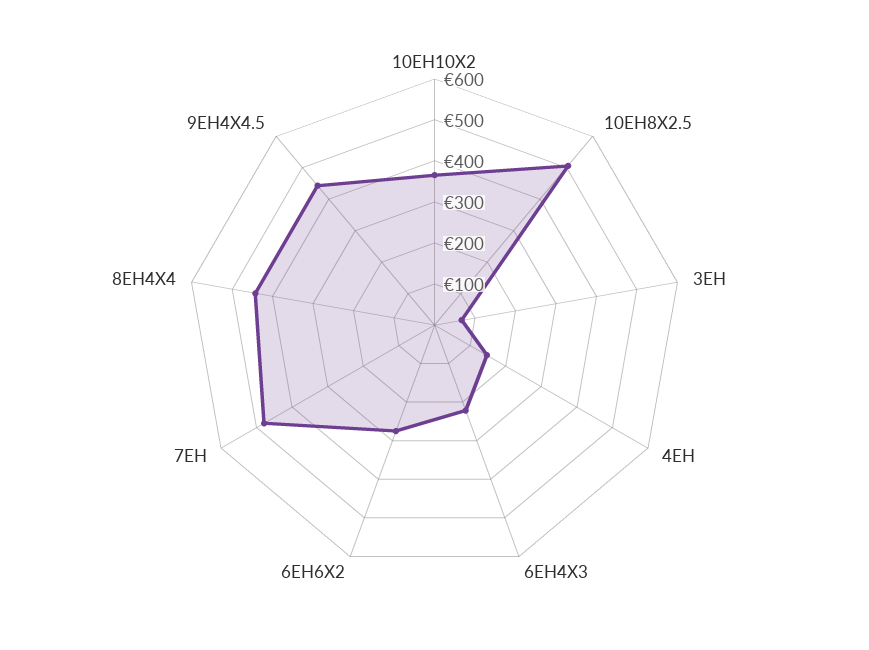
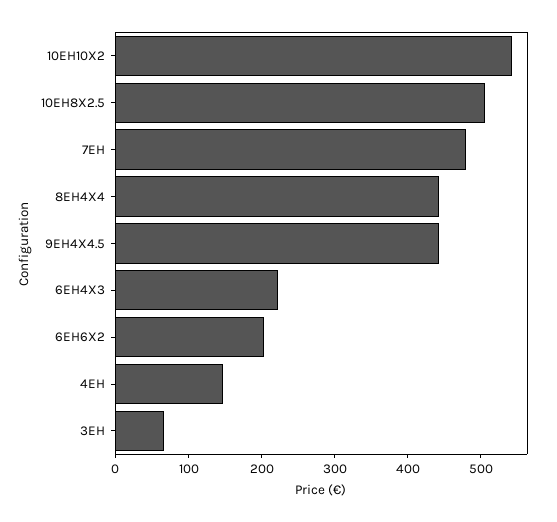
10EH10X2: 360 -> 540
6EH6X2: 280 -> 200

